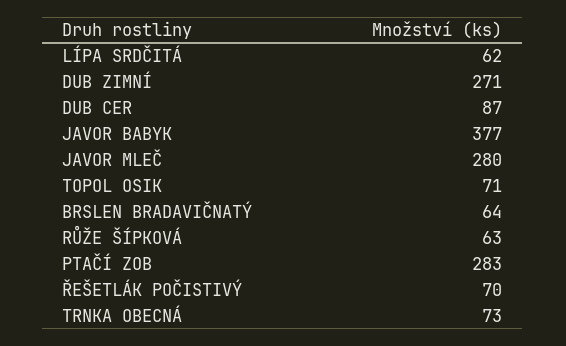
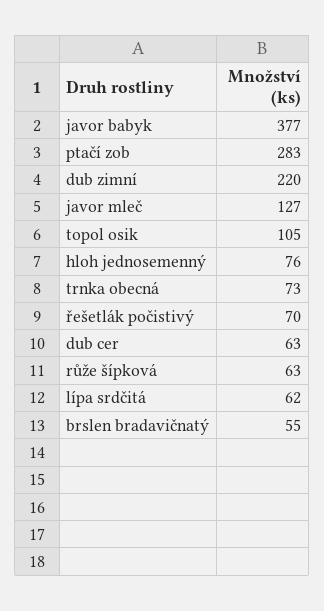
DUB ZIMNÍ: 271 -> 220
DUB CER: 87 -> 63
JAVOR MLEČ: 280 -> 127
TOPOL OSIK: 71 -> 105
BRSLEN BRADAVIČNATÝ: 64 -> 55
hloh jednosemenný: none -> 76

